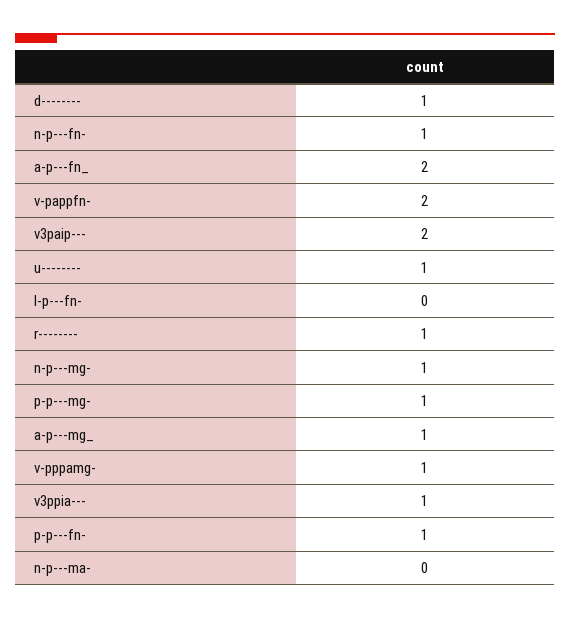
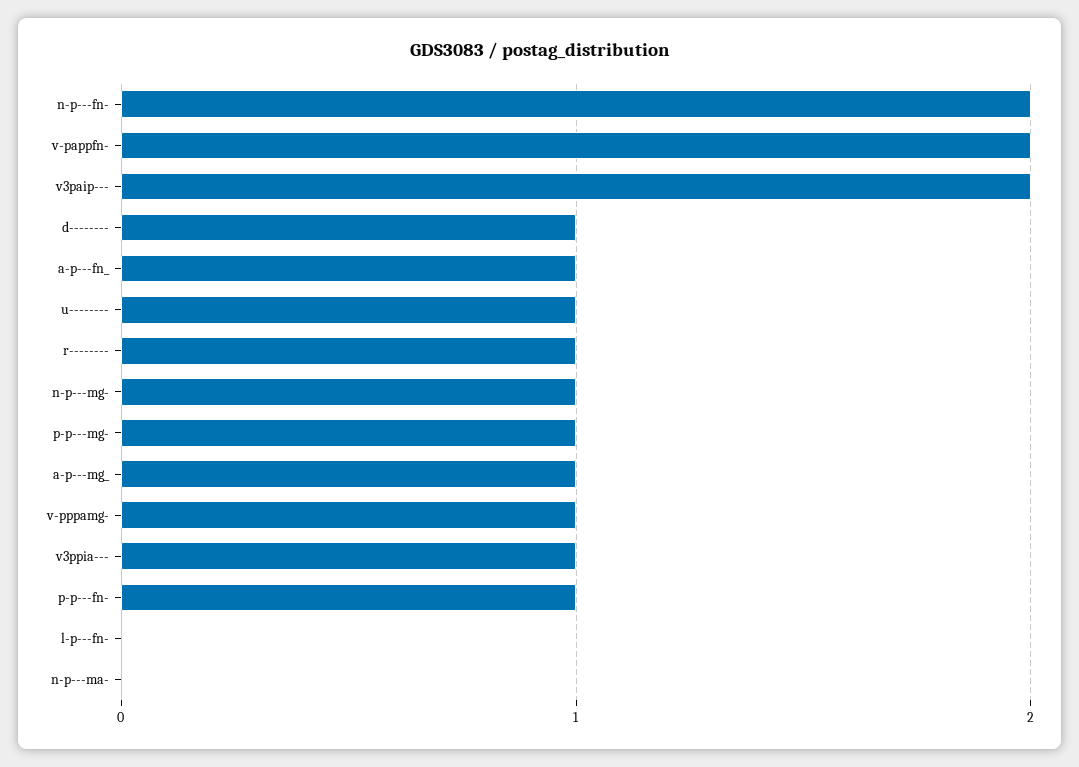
n-p---fn-: 1 -> 2
a-p---fn_: 2 -> 1

